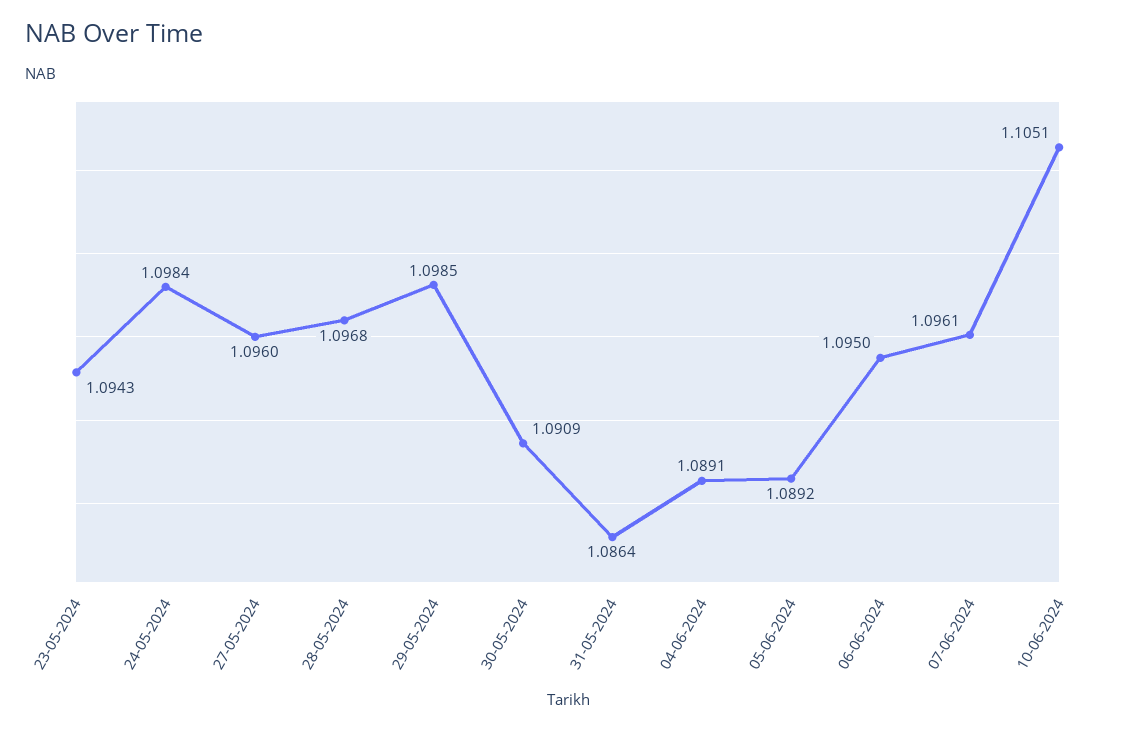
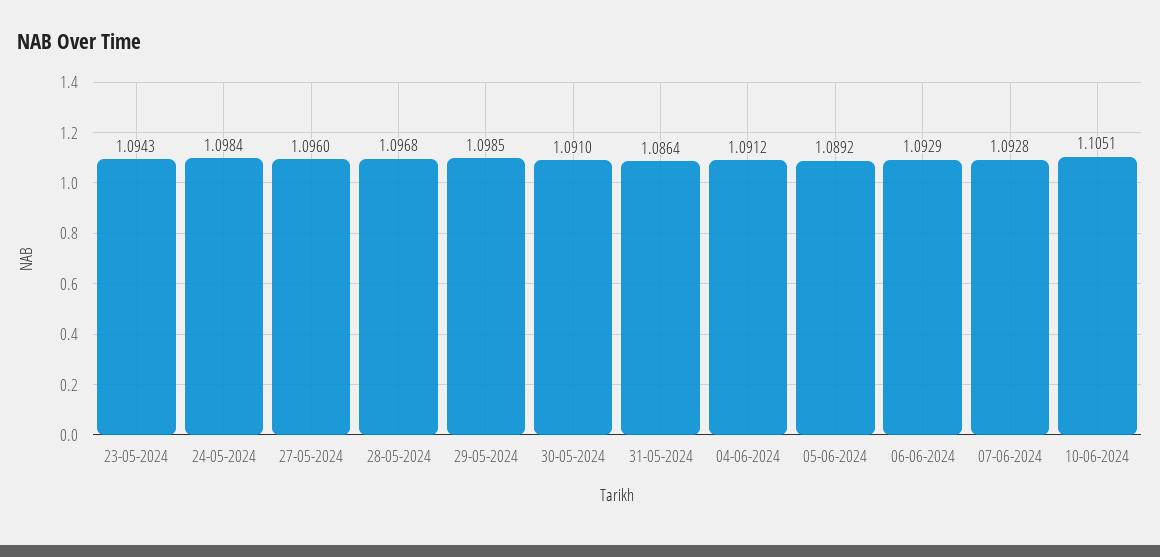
30-05-2024: 1.0909 -> 1.091
04-06-2024: 1.0891 -> 1.0912
06-06-2024: 1.095 -> 1.0929
07-06-2024: 1.0961 -> 1.0928

